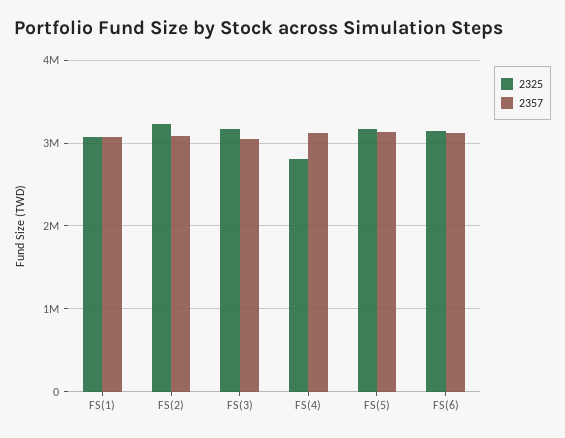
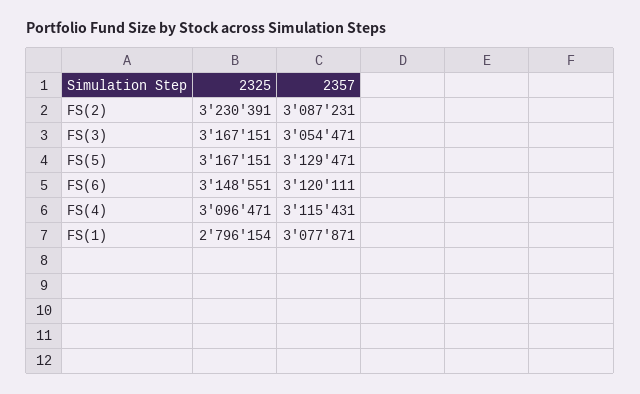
2325, FS(1): 3100000 -> 2796154
2325, FS(4): 2800000 -> 3096471

